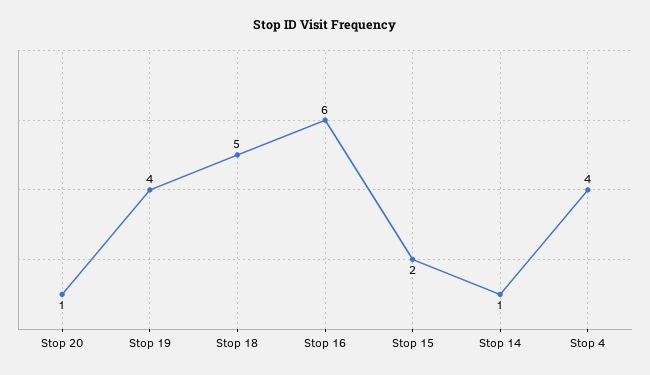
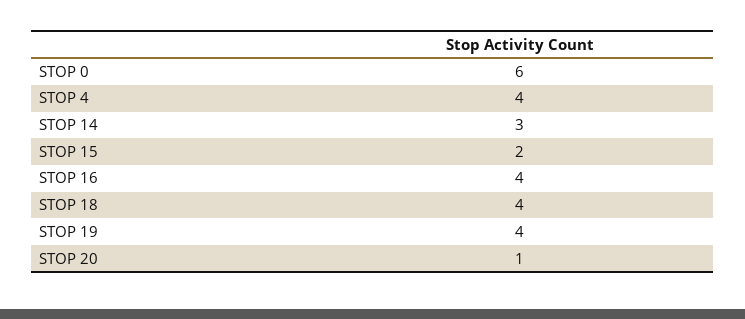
Stop 18: 5 -> 4
Stop 16: 6 -> 4
Stop 14: 1 -> 3
STOP 0: none -> 6

